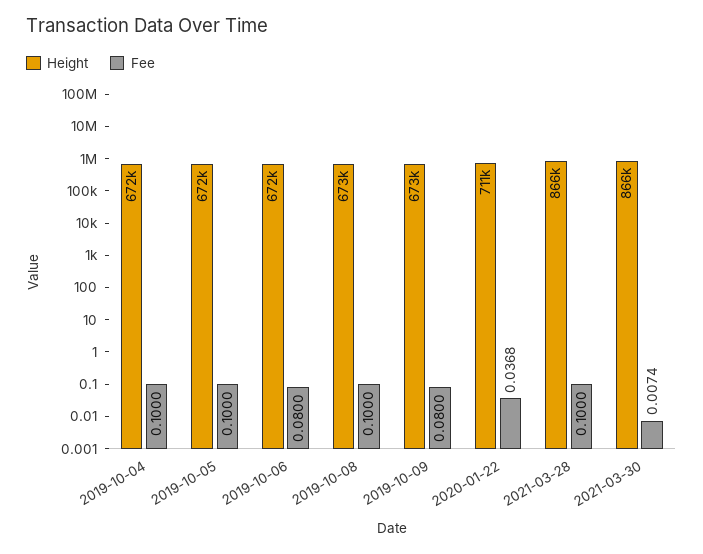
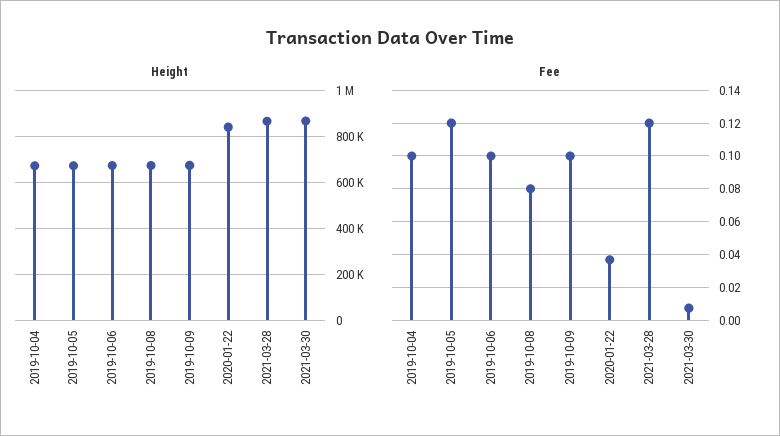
Fee, 2019-10-05: 0.1 -> 0.12
Fee, 2019-10-06: 0.08 -> 0.1
Fee, 2019-10-08: 0.1 -> 0.08
Fee, 2019-10-09: 0.08 -> 0.1
Height, 2020-01-22: 711000 -> 850000
Fee, 2021-03-28: 0.1 -> 0.12

